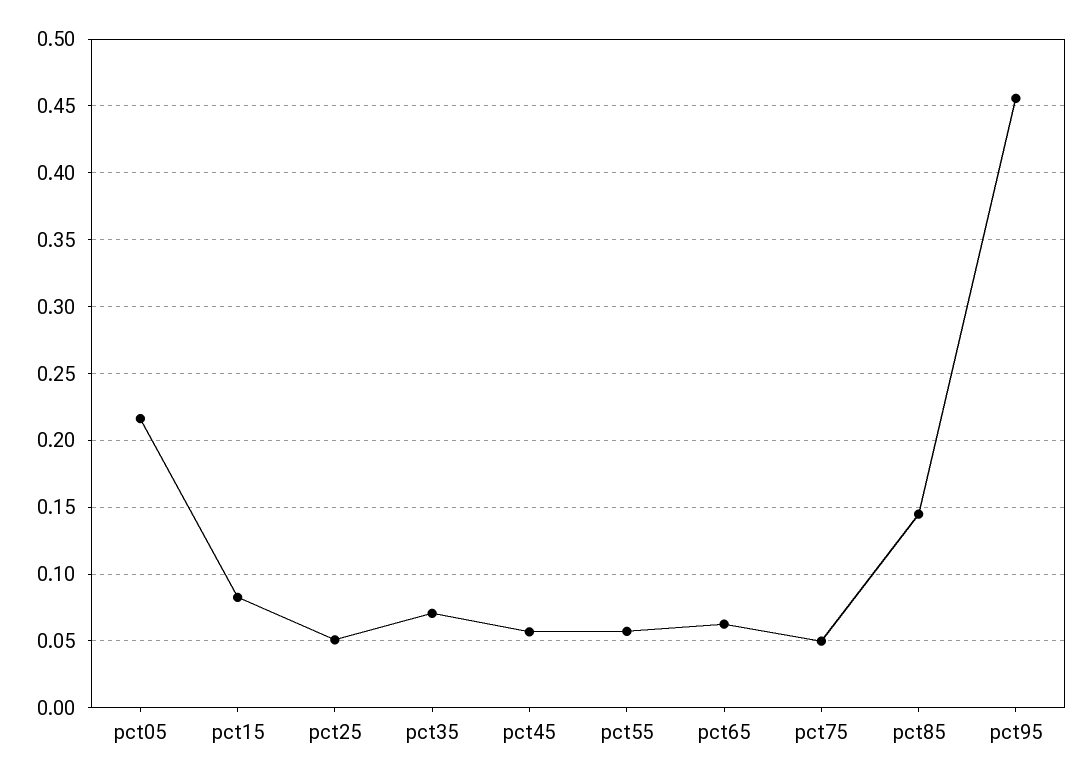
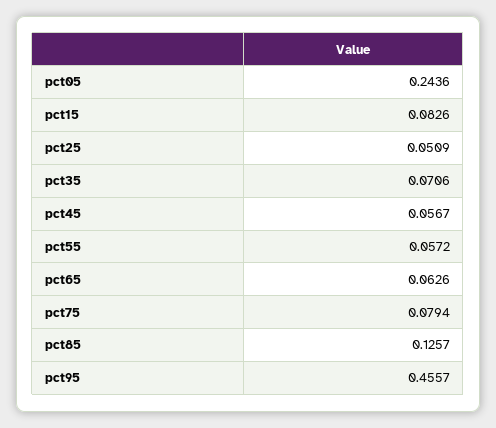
pct05: 0.215 -> 0.2436
pct75: 0.05 -> 0.0794
pct85: 0.145 -> 0.1257

